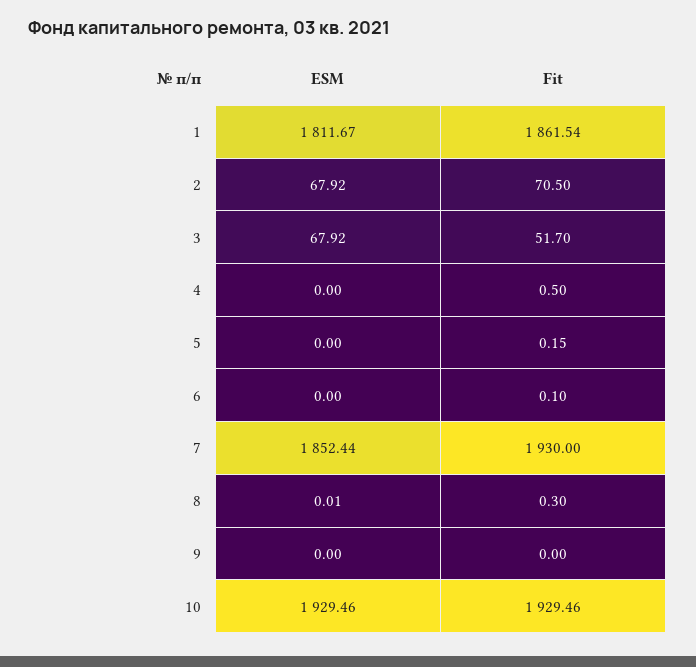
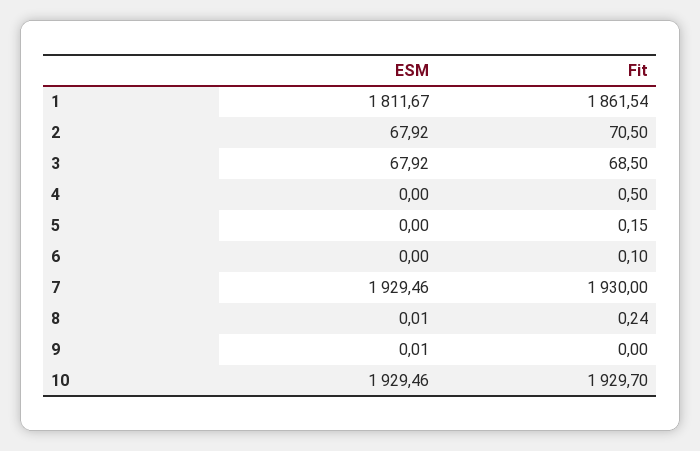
Fit, 3: 51.7 -> 68.5
ESM, 7: 1852.44 -> 1929.46
Fit, 8: 0.3 -> 0.24
ESM, 9: 0 -> 0.01
Fit, 10: 1929.46 -> 1929.7

